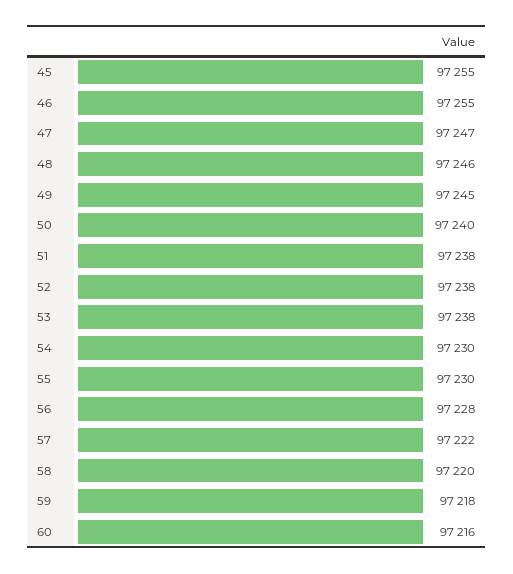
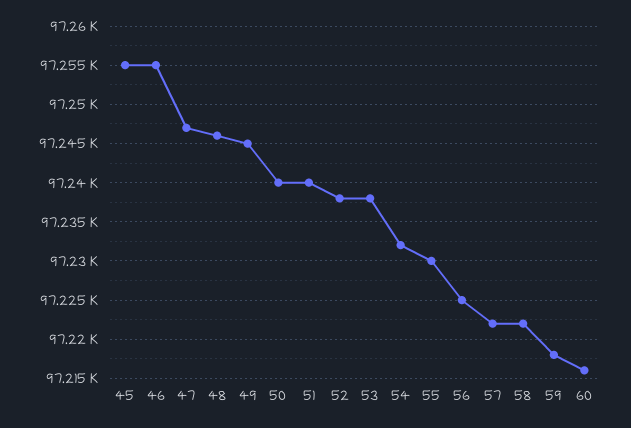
51: 97238 -> 97240
54: 97230 -> 97232
56: 97228 -> 97225
58: 97220 -> 97222

